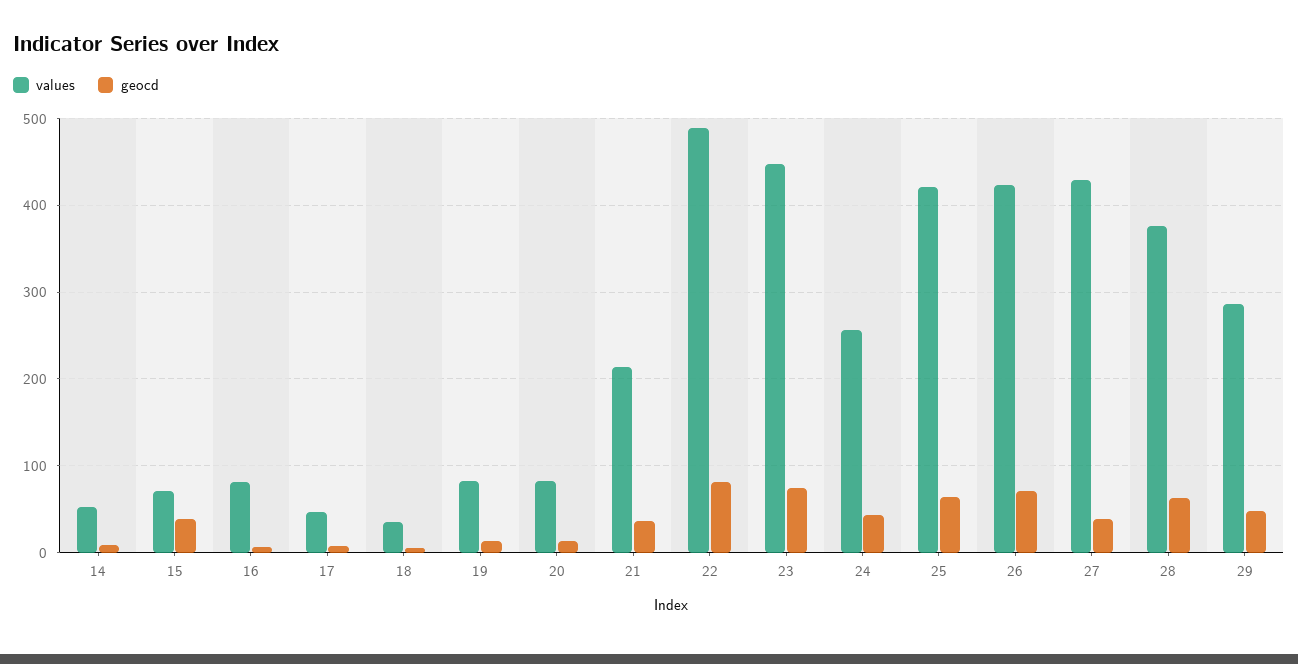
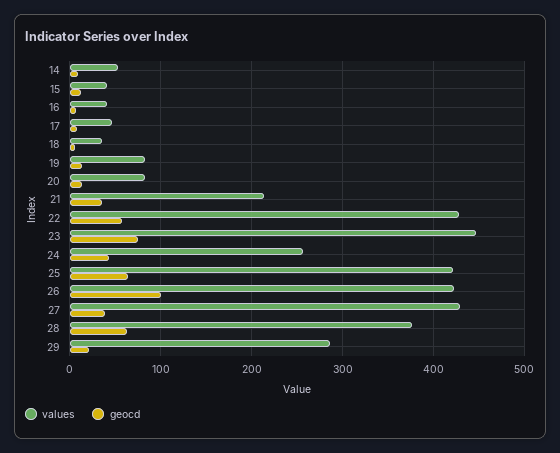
values, 15: 70 -> 40
geocd, 15: 40 -> 10
values, 16: 80 -> 40
values, 22: 490 -> 430
geocd, 22: 80 -> 60
geocd, 26: 70 -> 100
geocd, 29: 50 -> 20

